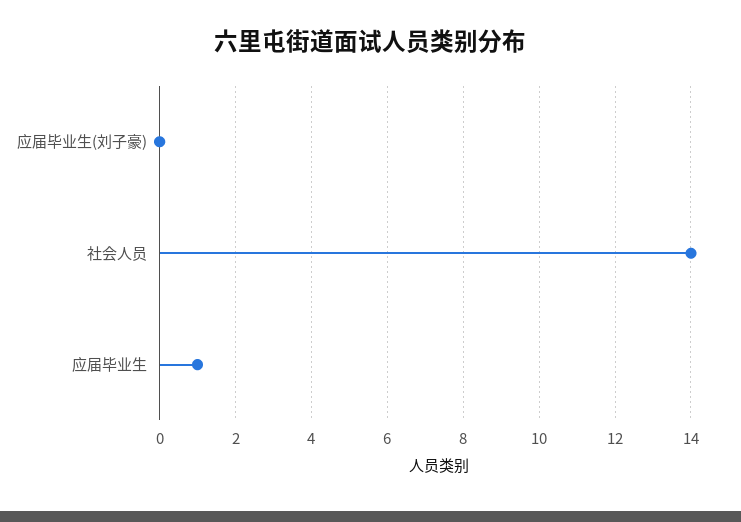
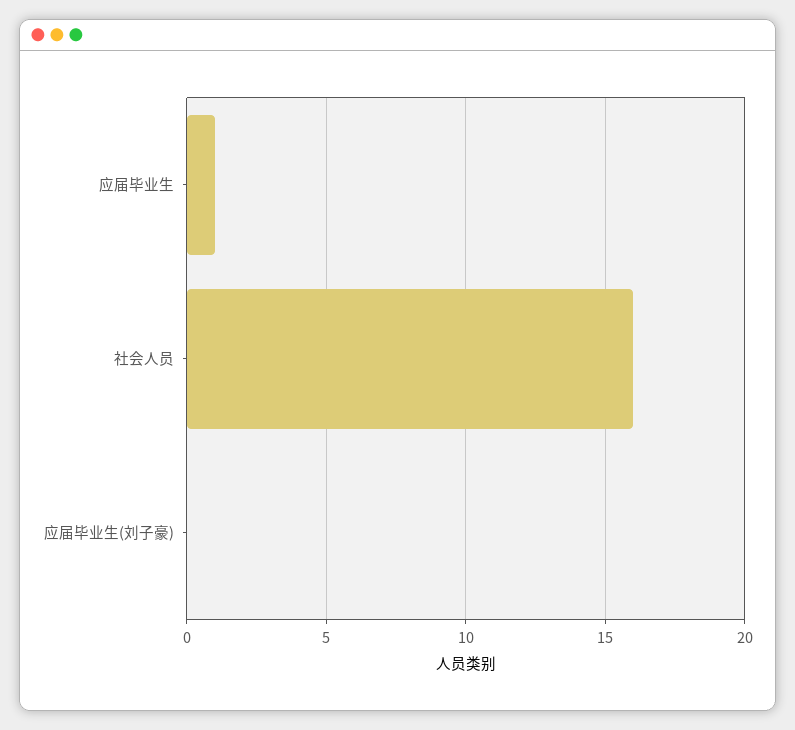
社会人员: 14 -> 16

